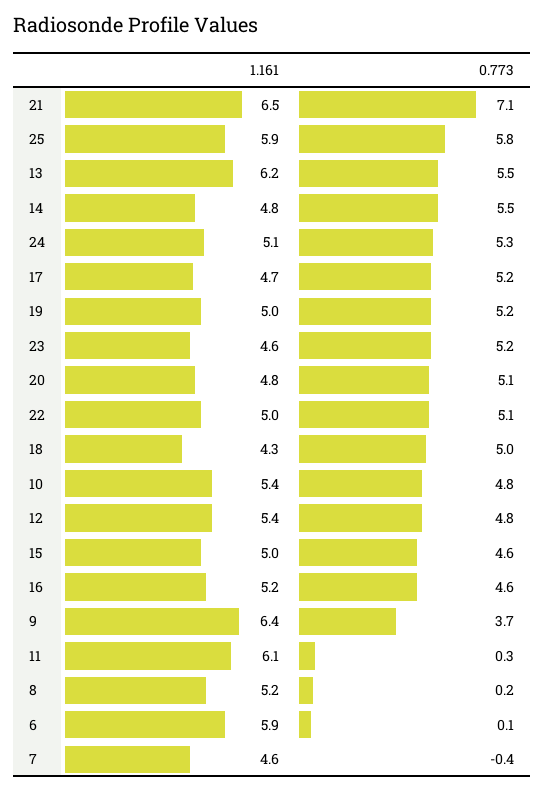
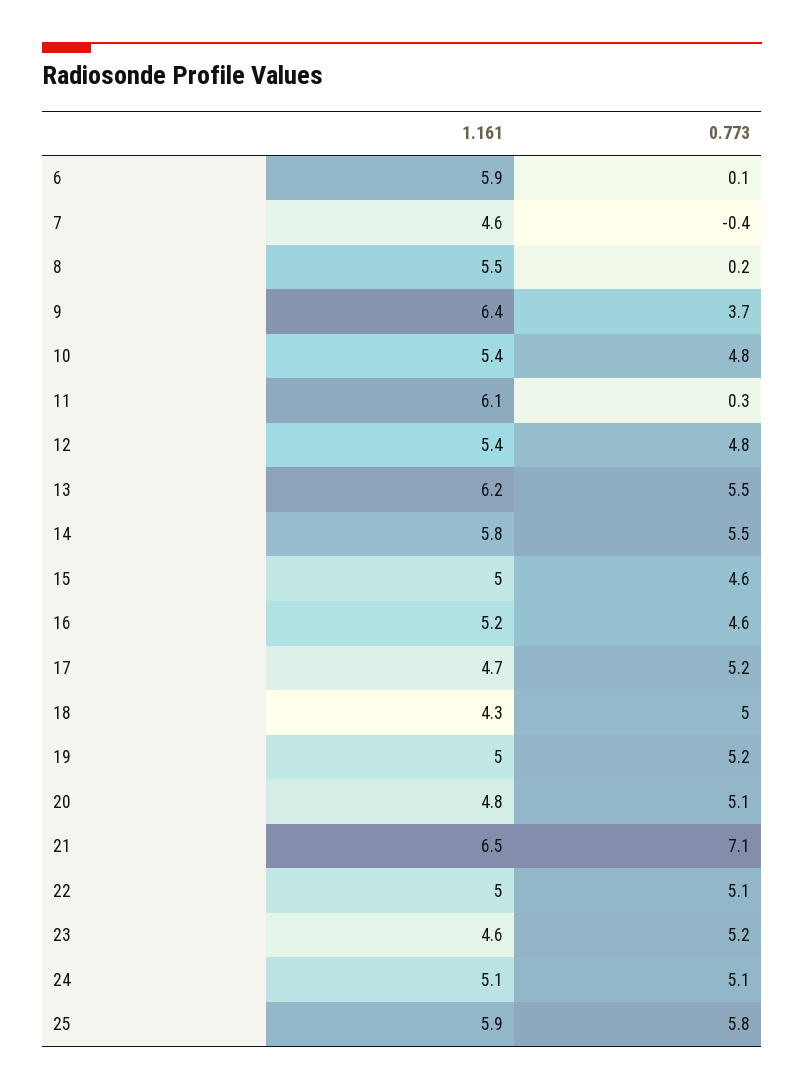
1.161, 14: 4.8 -> 5.8
0.773, 24: 5.3 -> 5.1
1.161, 8: 5.2 -> 5.5

